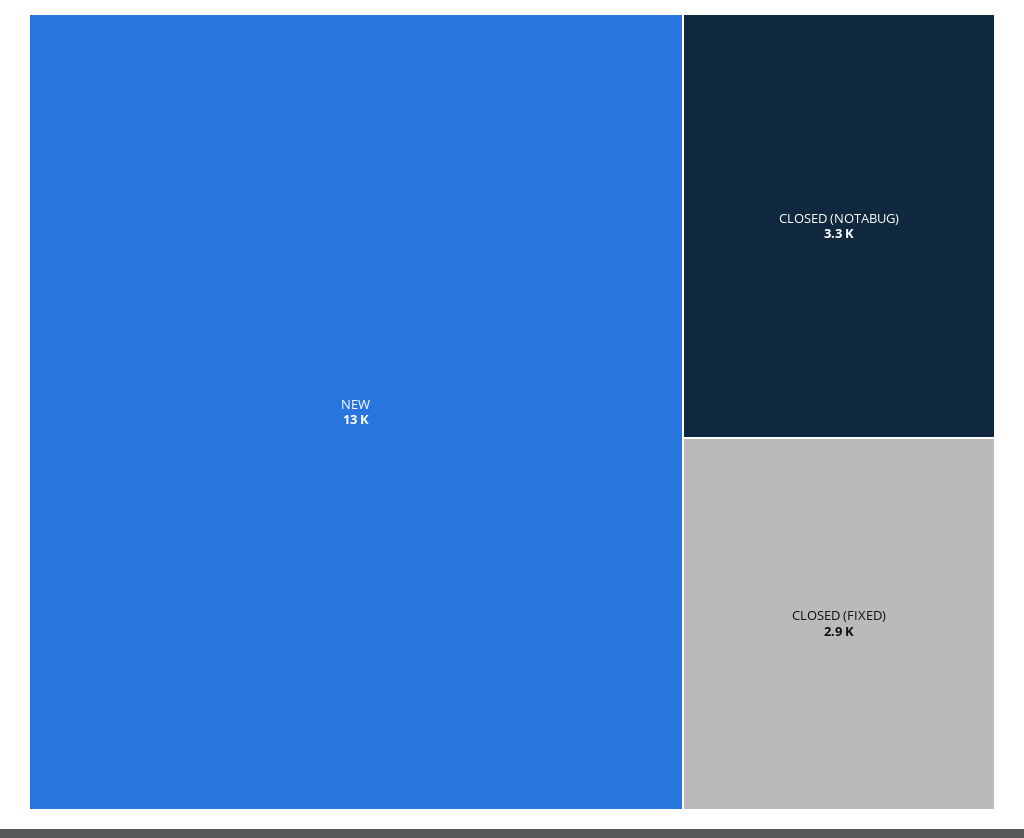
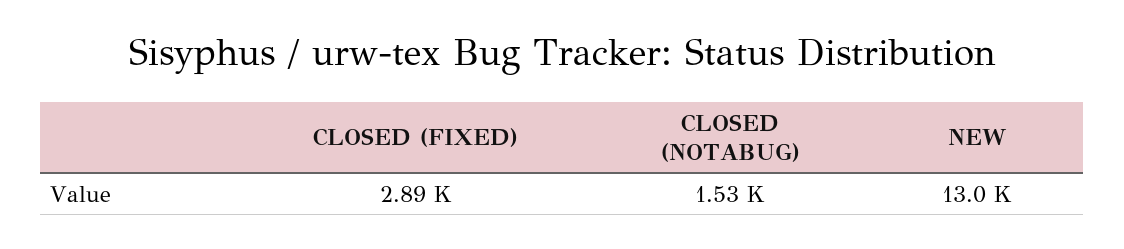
CLOSED (NOTABUG): 3300 -> 1530

